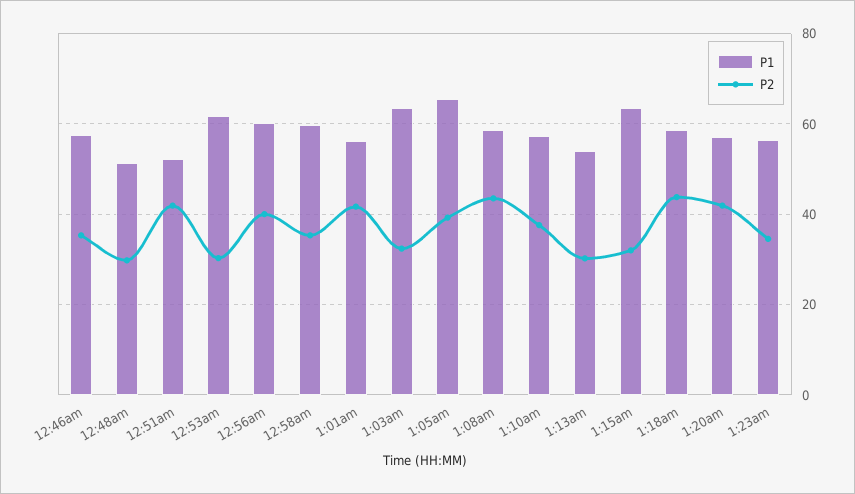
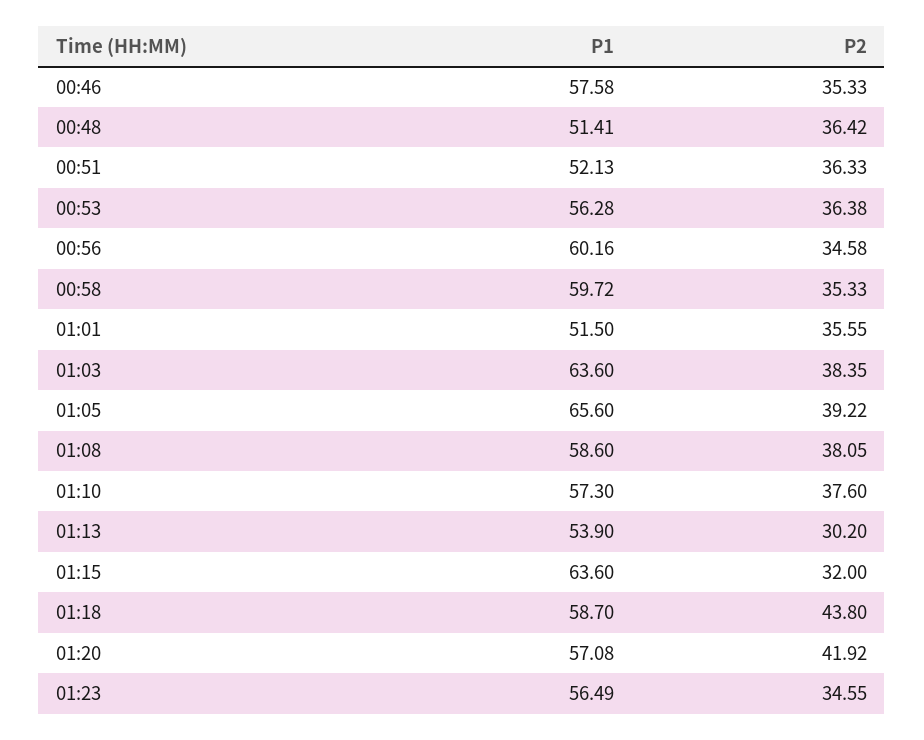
P2, 12:48am: 30 -> 36.42
P2, 12:51am: 42 -> 36.33
P1, 12:53am: 62 -> 56.28
P2, 12:53am: 30 -> 36.38
P2, 12:56am: 40 -> 34.58
P1, 1:01am: 56 -> 51.5
P2, 1:01am: 42 -> 35.55
P2, 1:03am: 32 -> 38.35
P2, 1:08am: 44 -> 38.05

